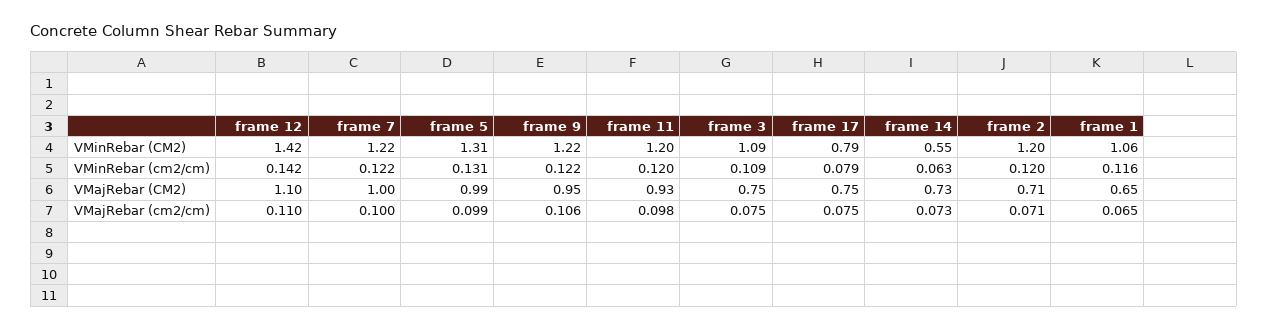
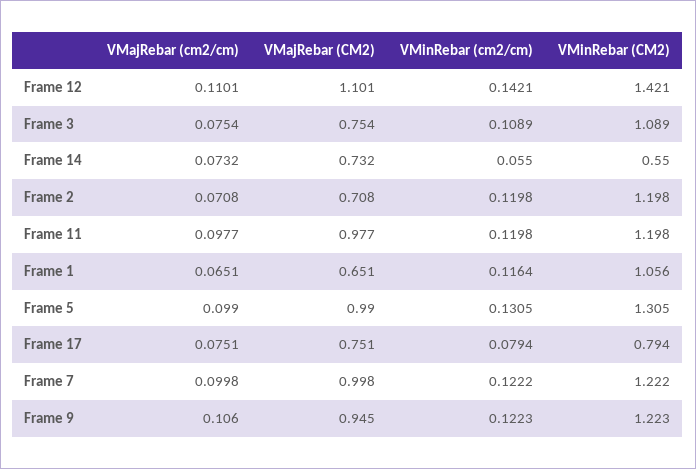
frame 14, VMinRebar (cm2/cm): 0.063 -> 0.055
frame 11, VMajRebar (CM2): 0.93 -> 0.977

